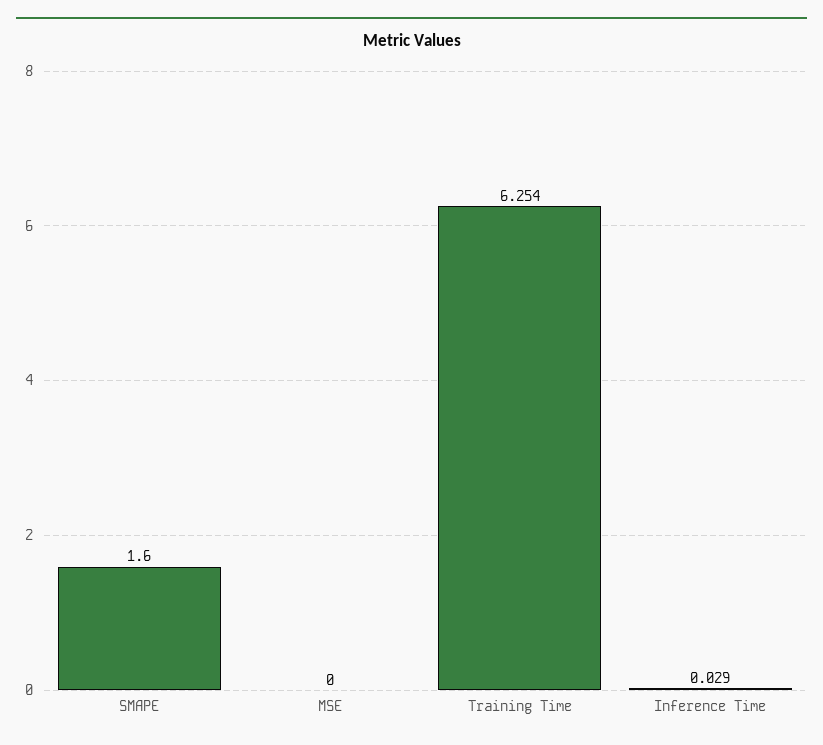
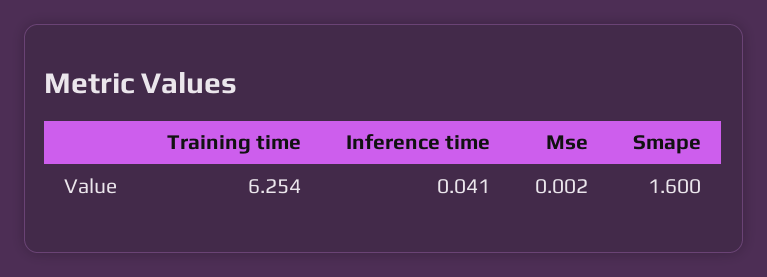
MSE: 0 -> 0.002
Inference Time: 0.029 -> 0.041

